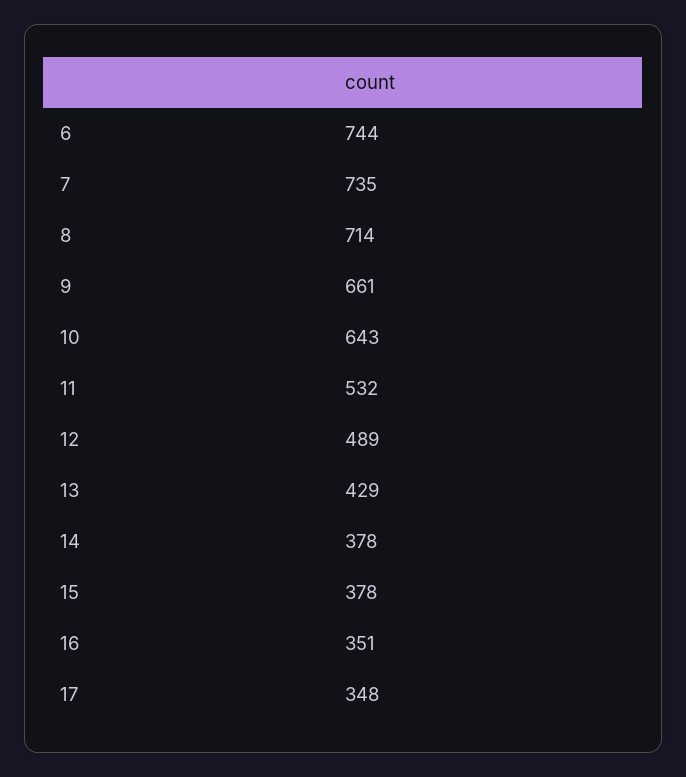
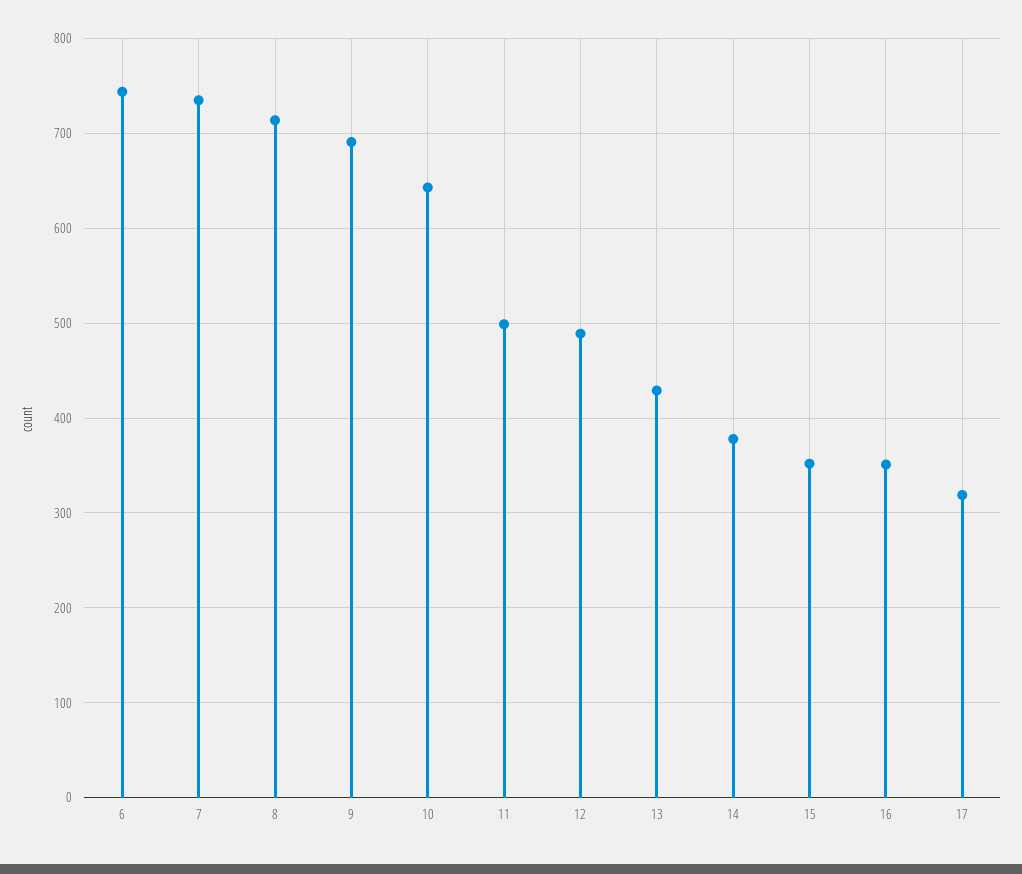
9: 661 -> 690
11: 532 -> 500
15: 378 -> 350
17: 348 -> 320

